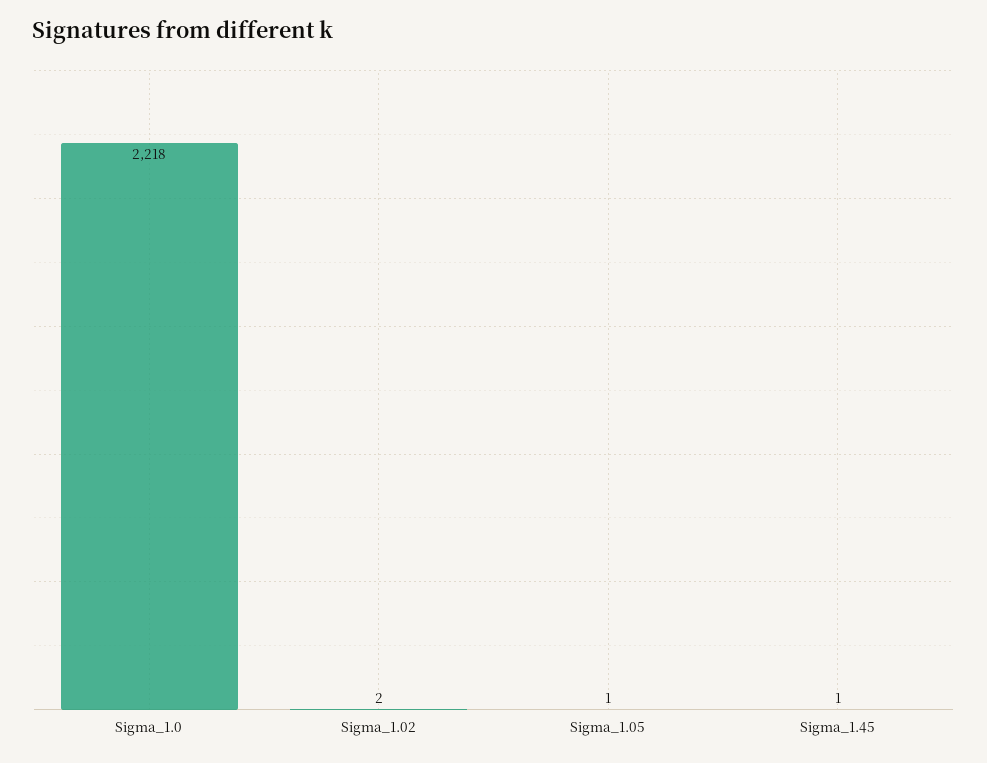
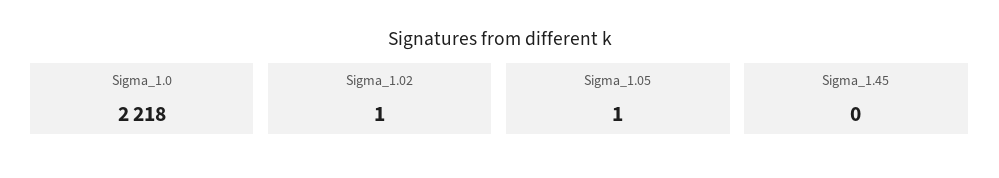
Sigma_1.02: 2 -> 1
Sigma_1.45: 1 -> 0

